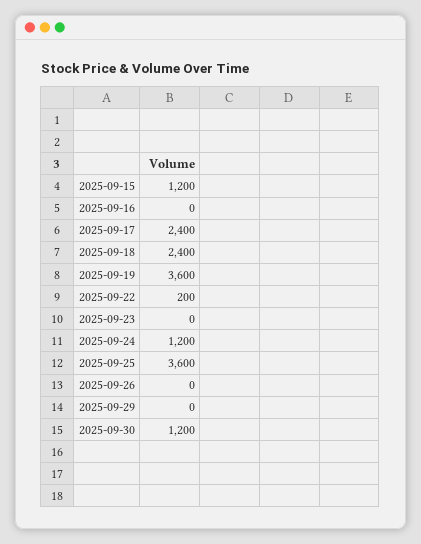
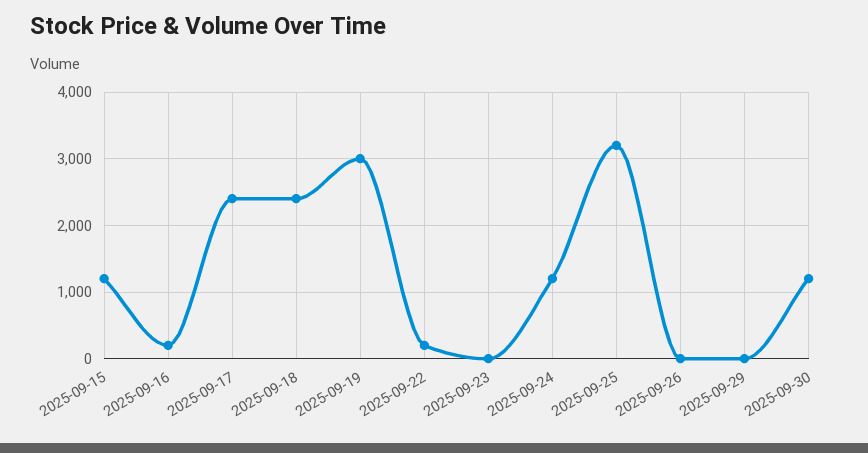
2025-09-16: 0 -> 200
2025-09-19: 3600 -> 3000
2025-09-25: 3600 -> 3200

